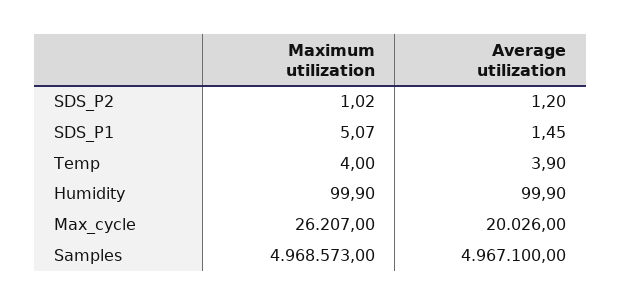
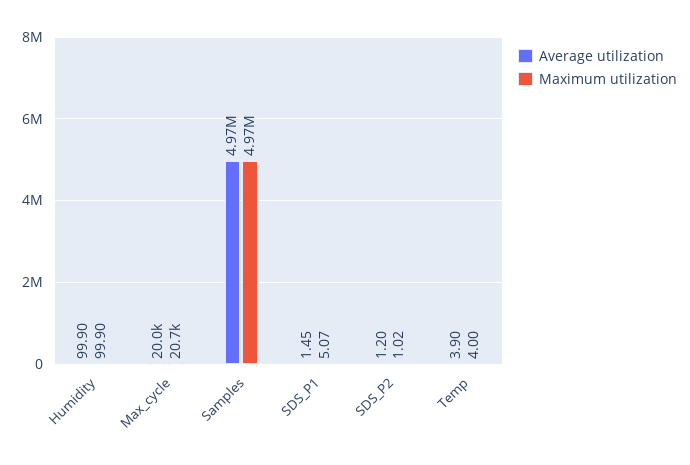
Maximum utilization, Max_cycle: 26207 -> 20700

